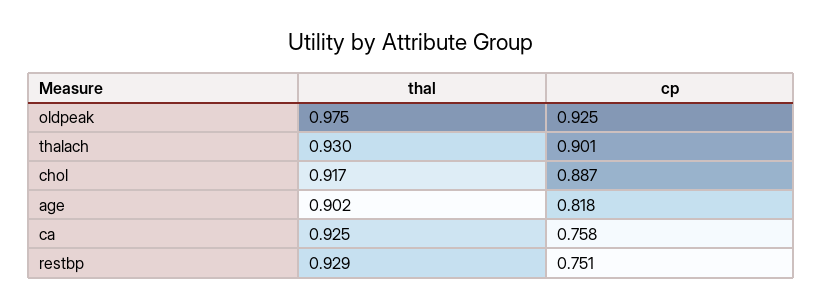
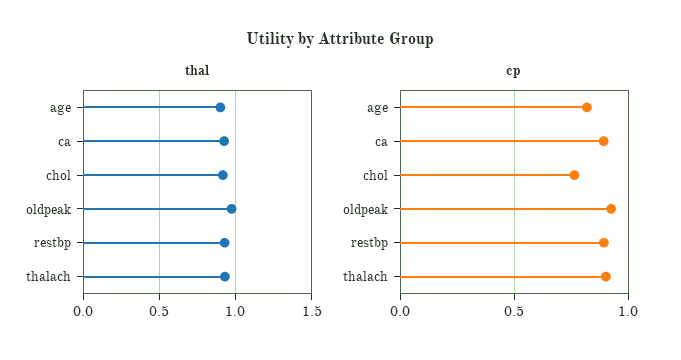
cp, chol: 0.887 -> 0.75
cp, ca: 0.758 -> 0.9
cp, restbp: 0.751 -> 0.9

